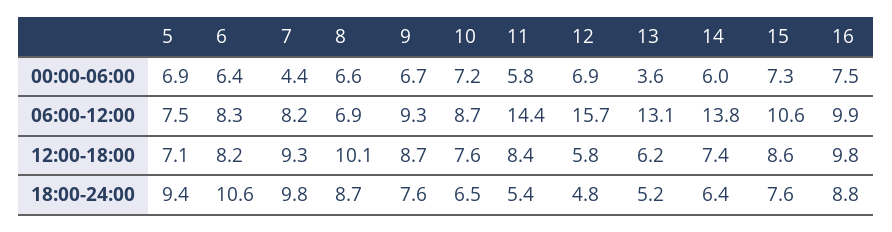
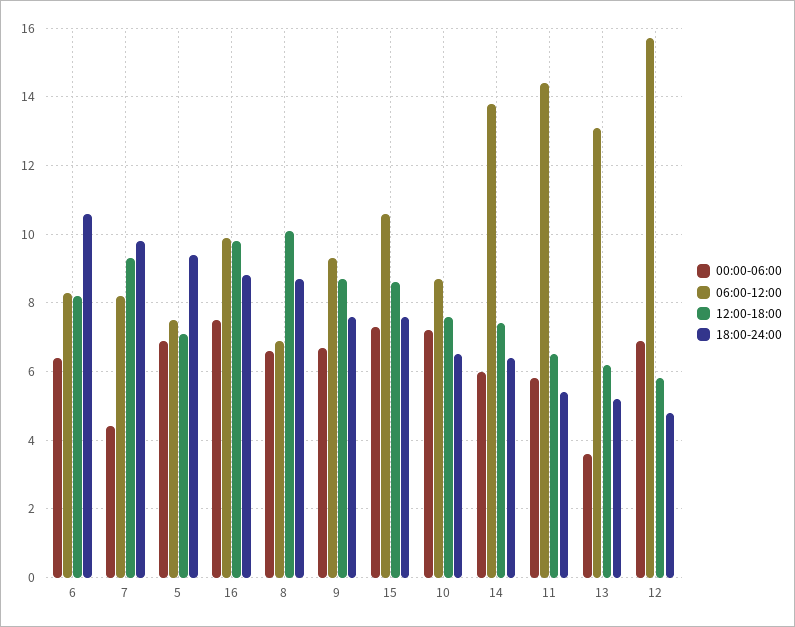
12:00-18:00, 11: 8.4 -> 6.5

